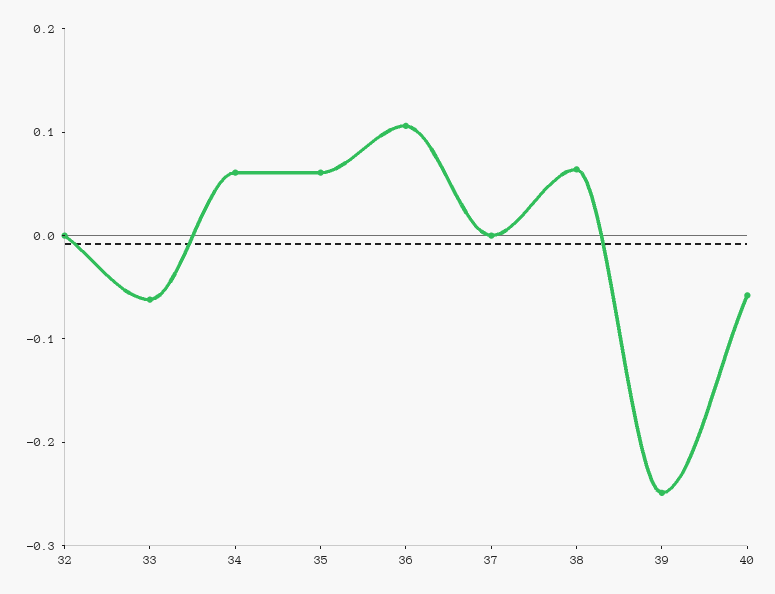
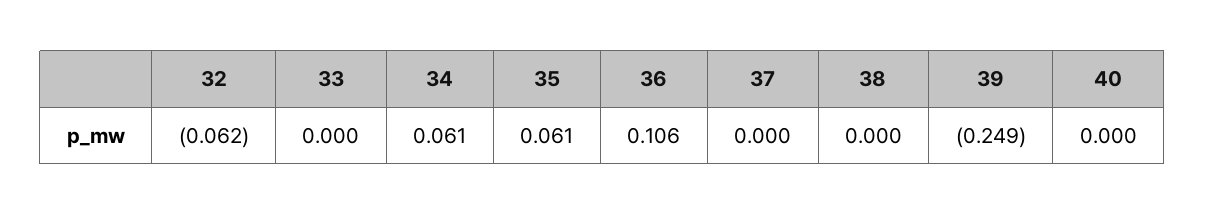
32: 0 -> -0.062
33: -0.06 -> 0
38: 0.06 -> 0
40: -0.06 -> 0

